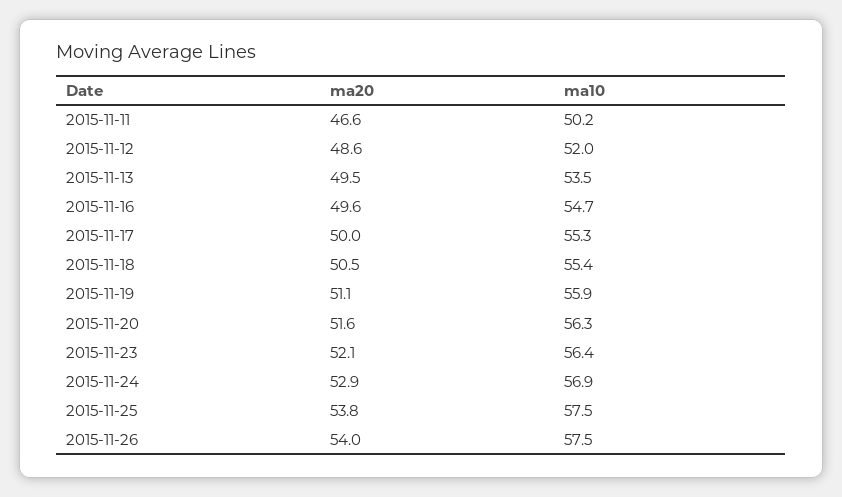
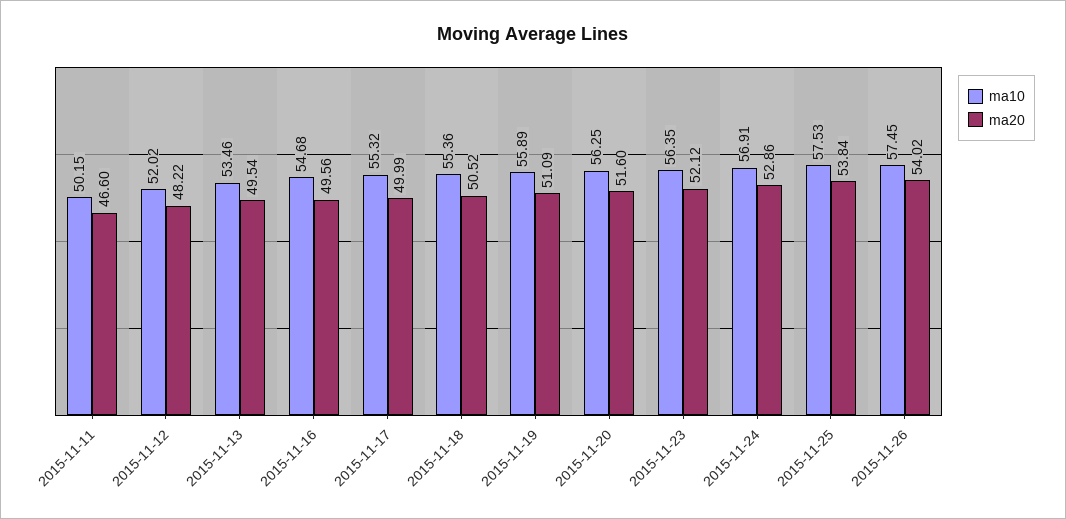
ma20, 2015-11-12: 48.6 -> 48.22

